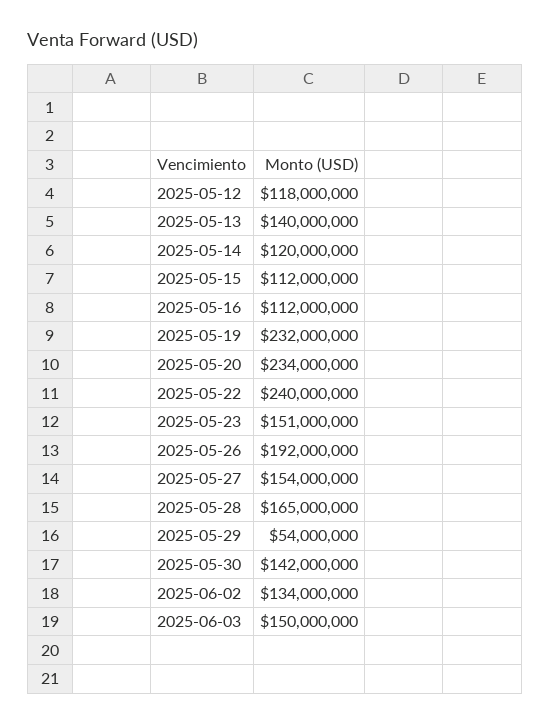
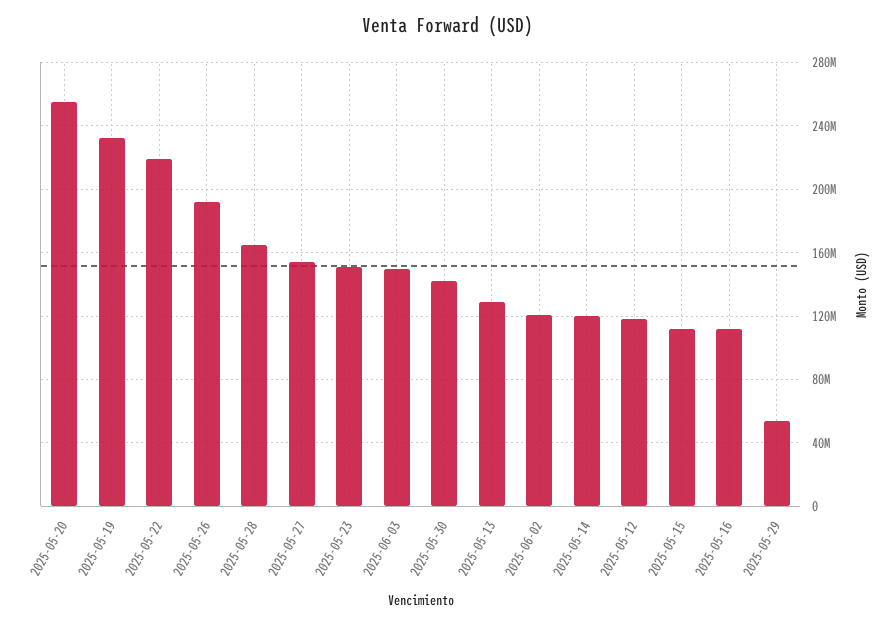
2025-05-13: 140000000 -> 130000000
2025-05-20: 234000000 -> 255000000
2025-05-22: 240000000 -> 220000000
2025-06-02: 134000000 -> 120000000

